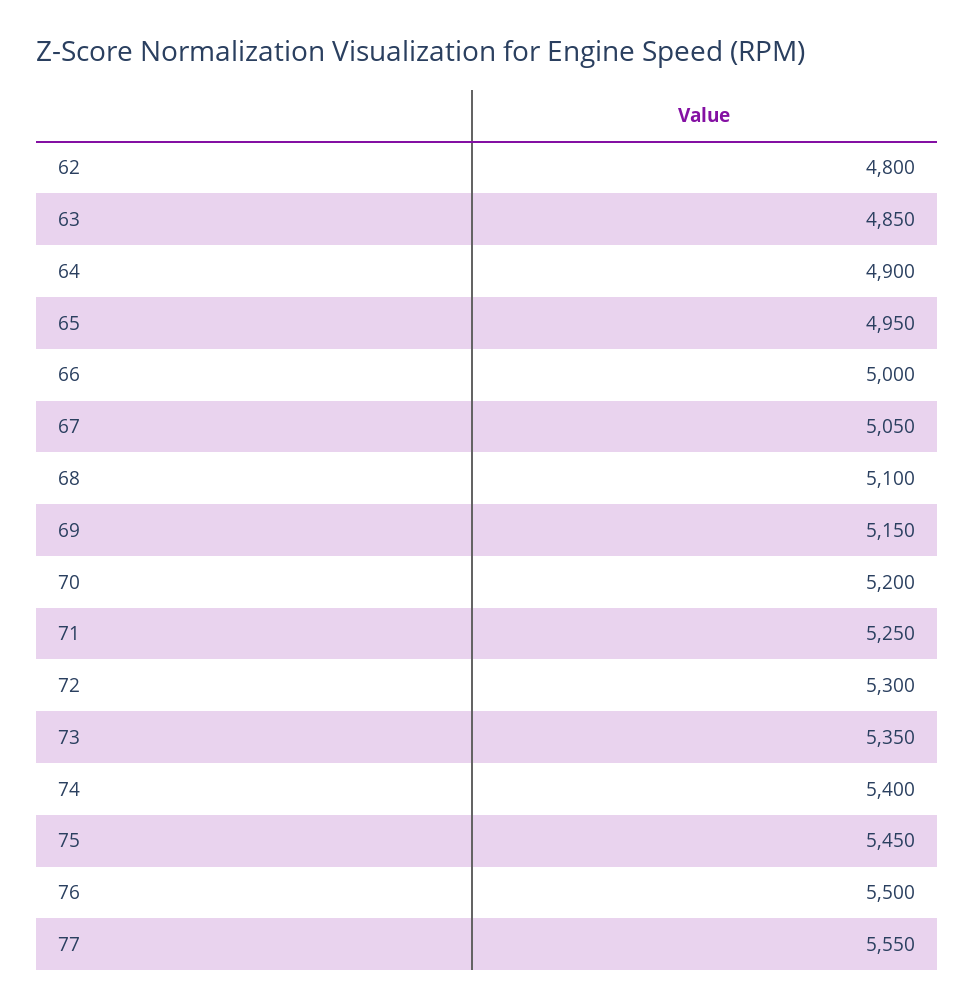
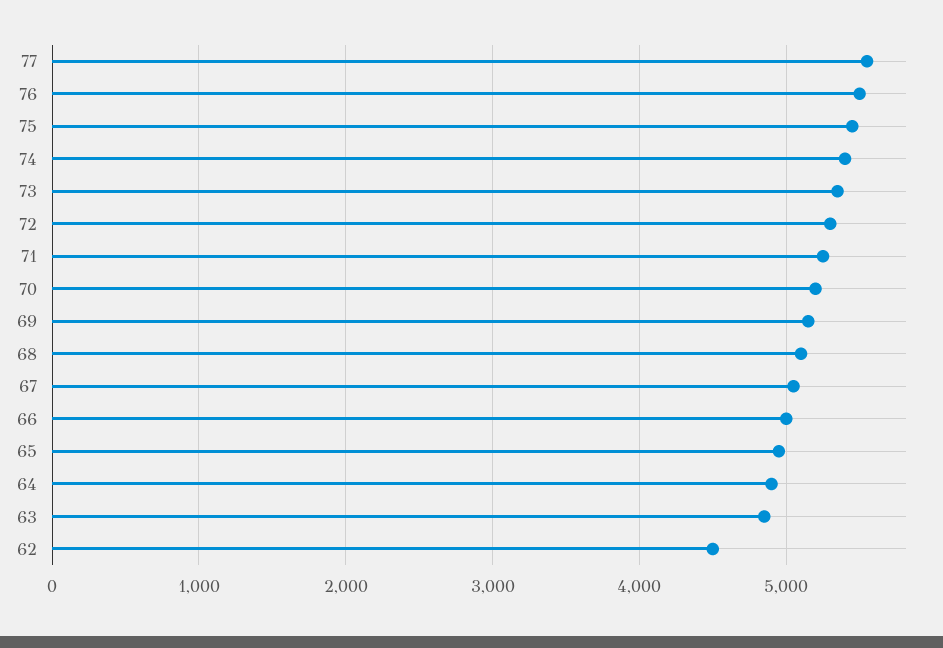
62: 4800 -> 4500

